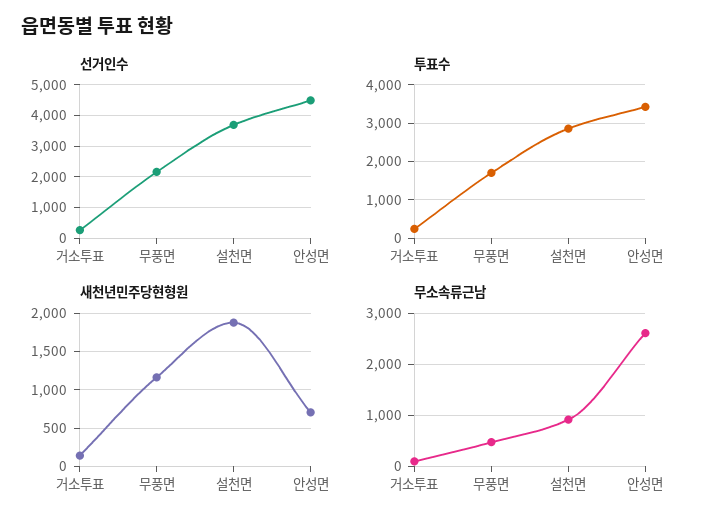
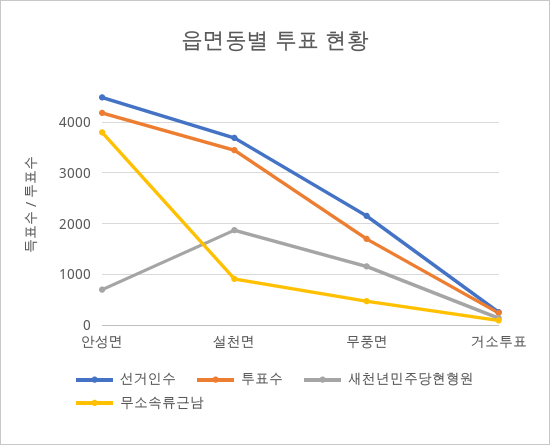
투표수, 설천면: 2800 -> 3400
투표수, 안성면: 3400 -> 4200
무소속류근남, 안성면: 2600 -> 3800

